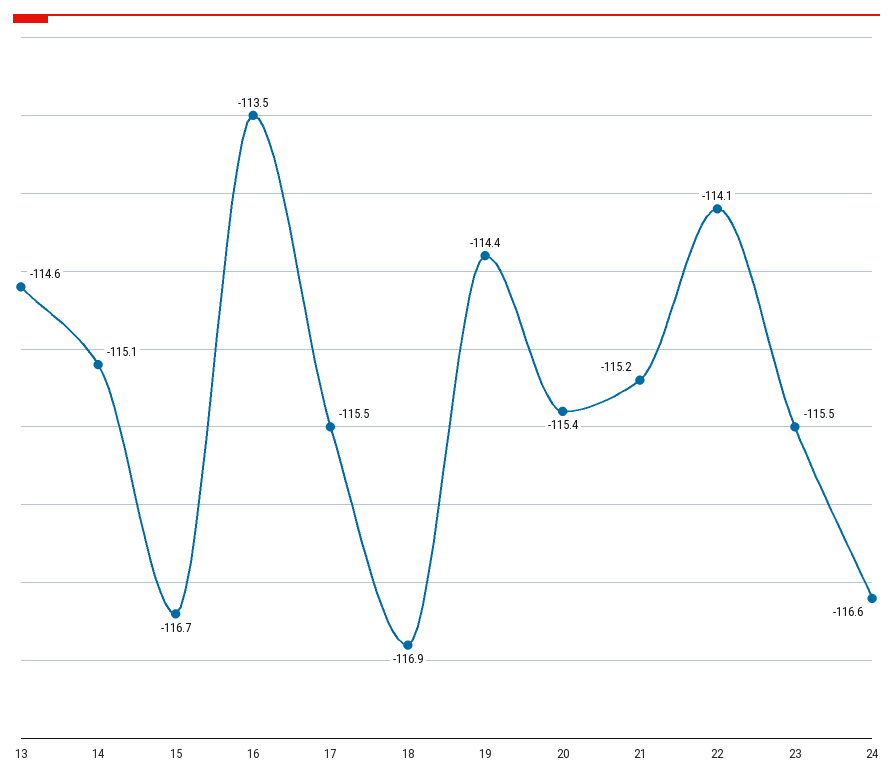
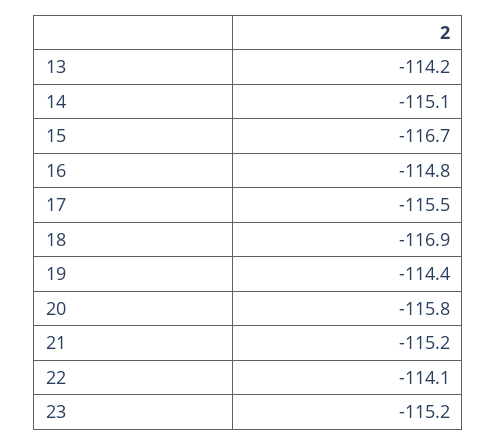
13: -114.6 -> -114.2
16: -113.5 -> -114.8
20: -115.4 -> -115.8
23: -115.5 -> -115.2
24: -116.6 -> none

